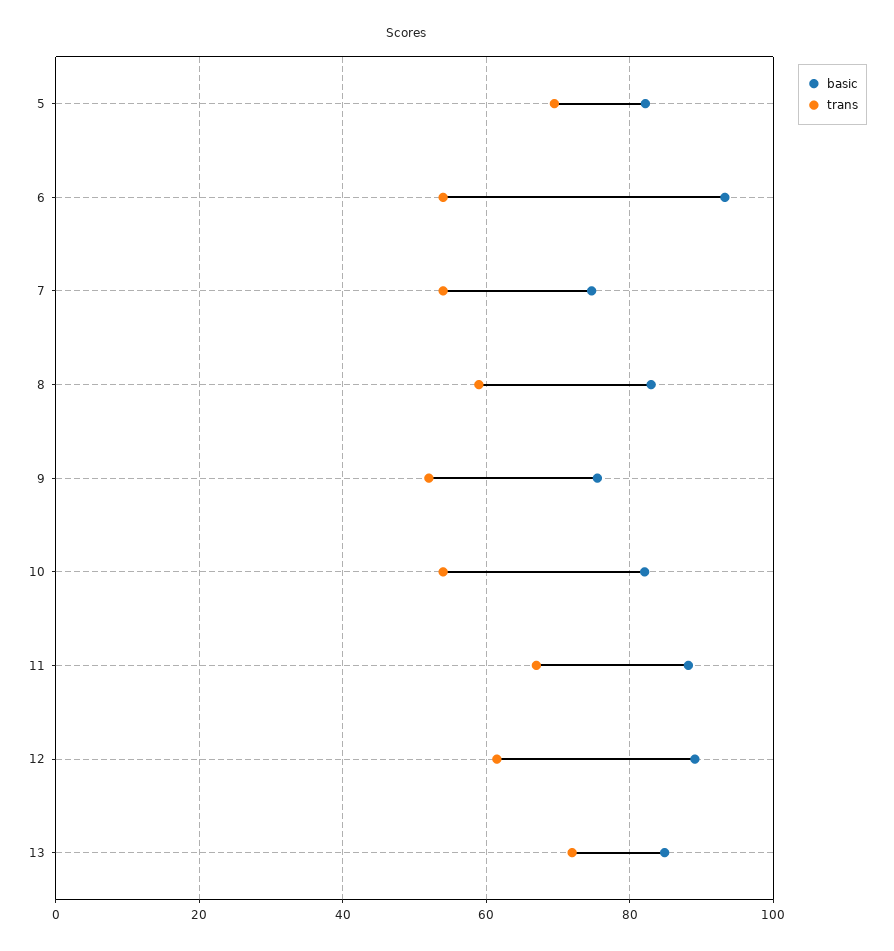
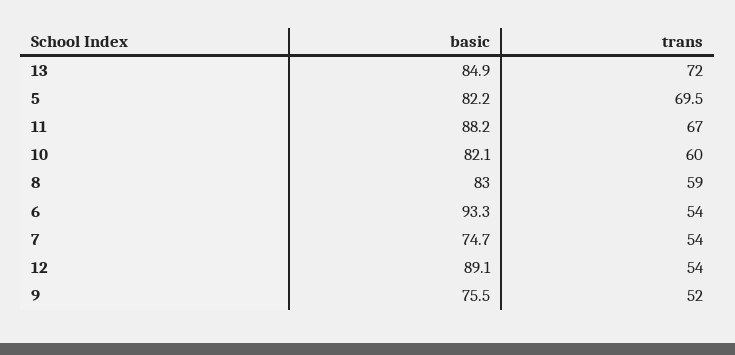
trans, 10: 54 -> 60
trans, 12: 62 -> 54

